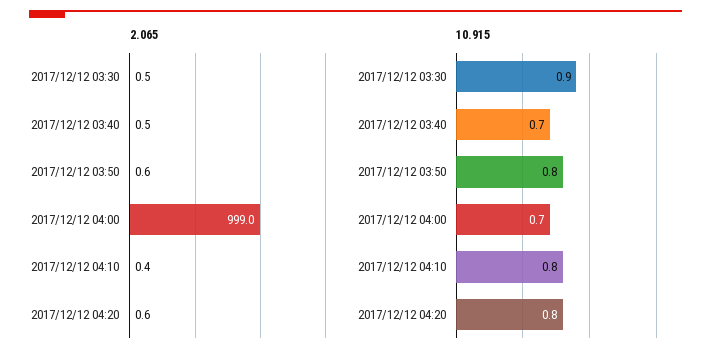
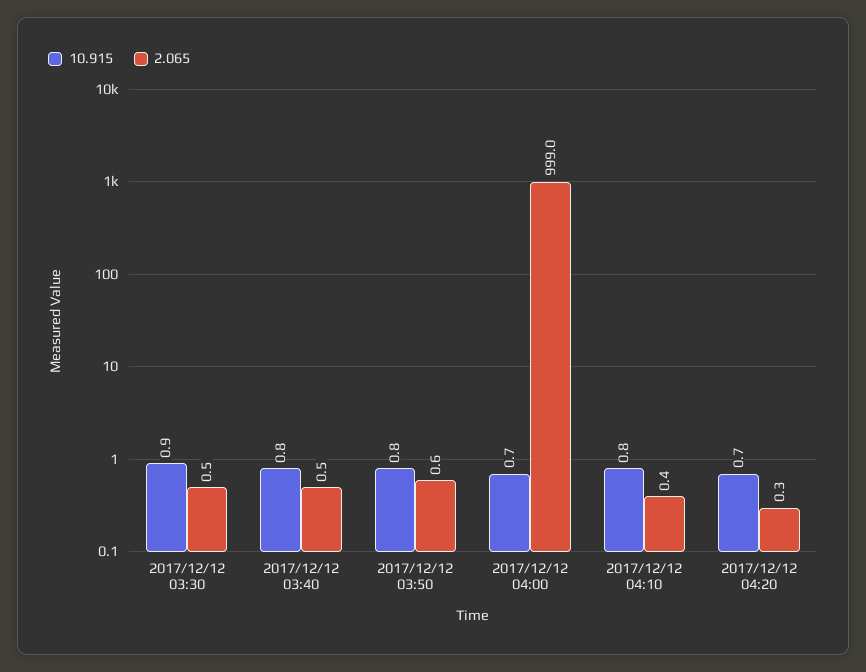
2.065, 2017/12/12 04:20: 0.6 -> 0.3
10.915, 2017/12/12 03:40: 0.7 -> 0.8
10.915, 2017/12/12 04:20: 0.8 -> 0.7

